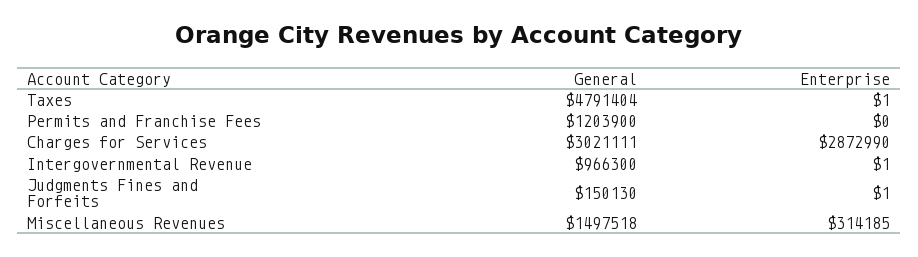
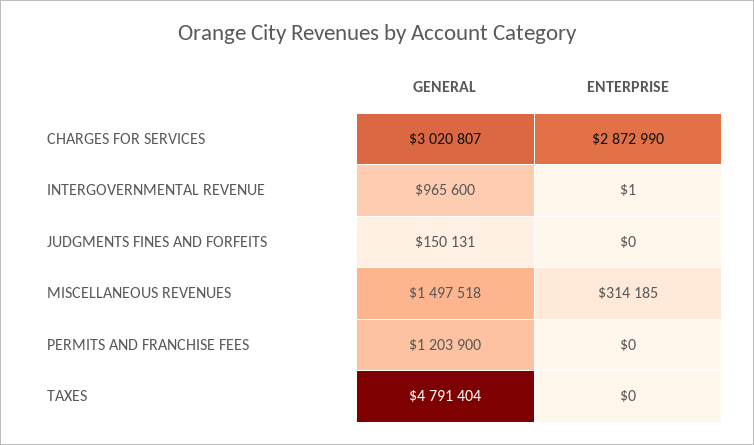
Enterprise, Taxes: 1 -> 0
General, Charges for Services: 3021111 -> 3020807
General, Intergovernmental Revenue: 966300 -> 965600
General, Judgments Fines and Forfeits: 150130 -> 150131
Enterprise, Judgments Fines and Forfeits: 1 -> 0

